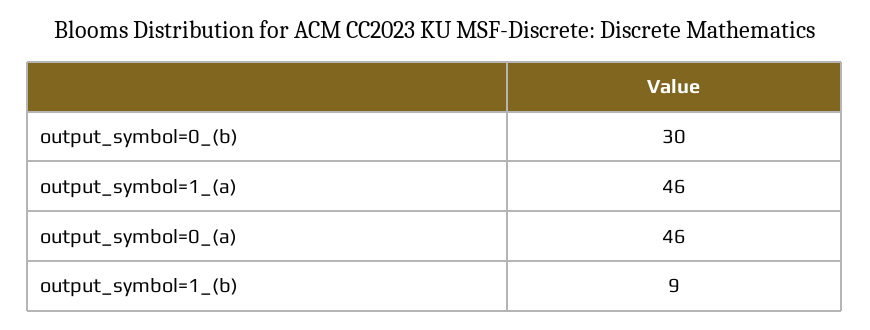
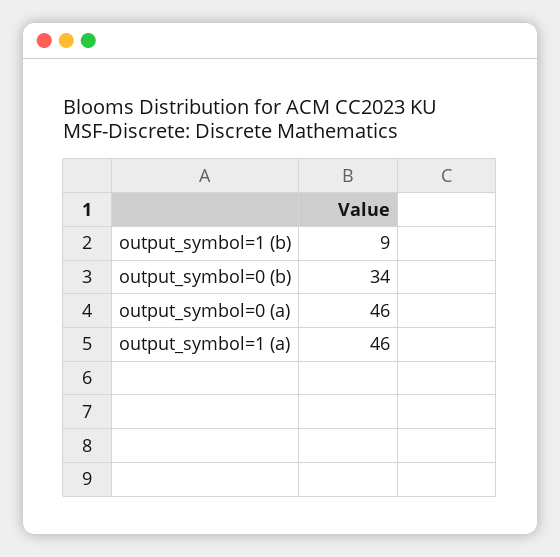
output_symbol=0_(b): 30 -> 34

